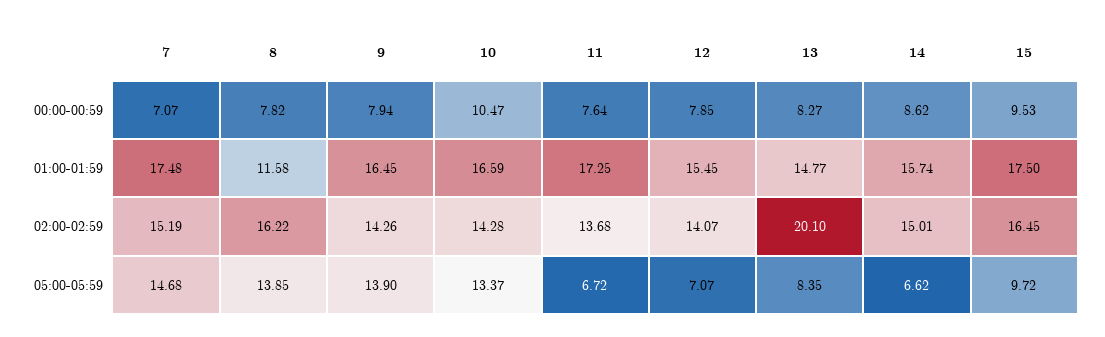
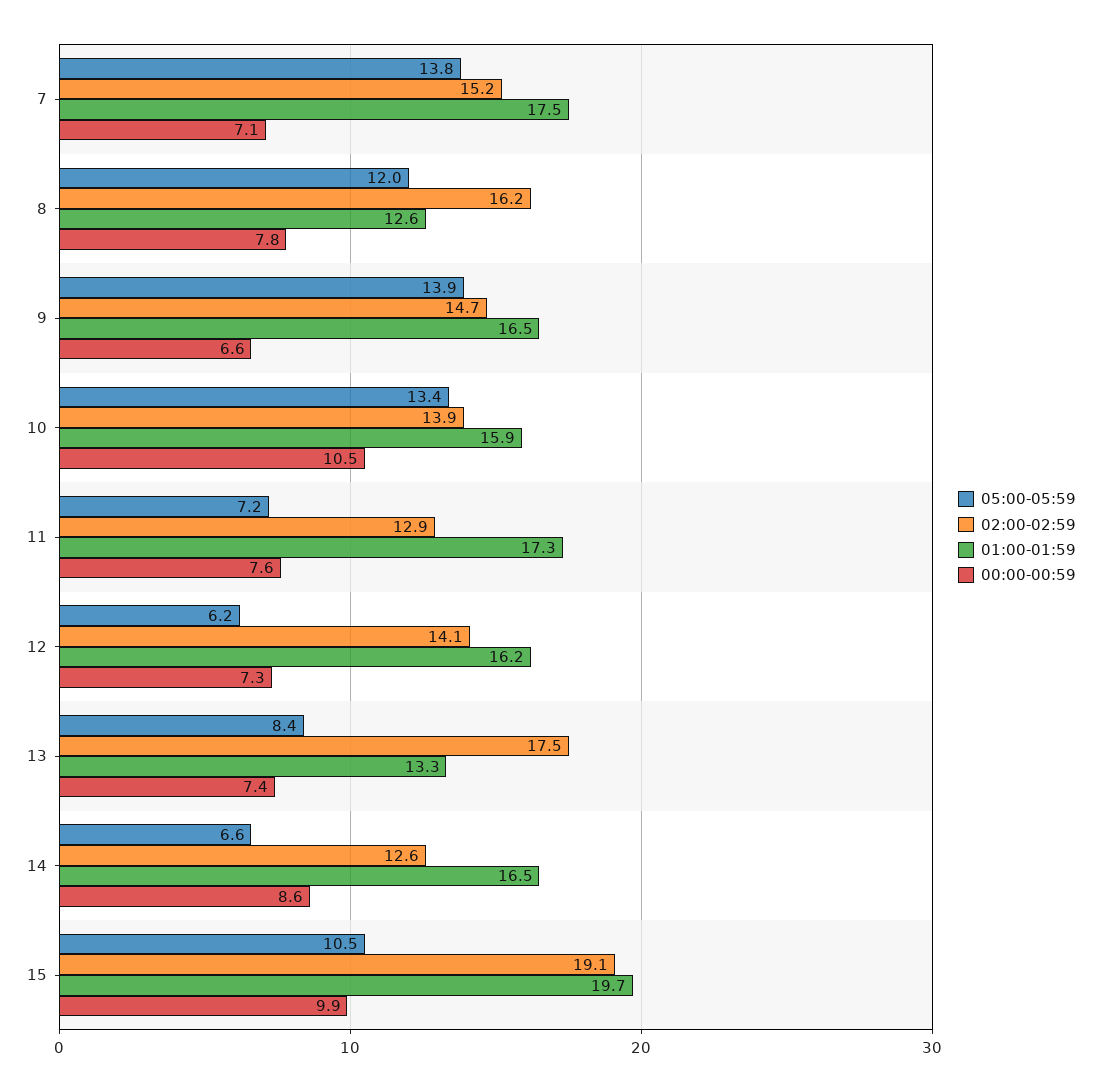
00:00-00:59, 9: 7.94 -> 6.6
00:00-00:59, 12: 7.85 -> 7.3
00:00-00:59, 13: 8.27 -> 7.4
00:00-00:59, 15: 9.53 -> 9.9
01:00-01:59, 8: 11.58 -> 12.6
01:00-01:59, 10: 16.59 -> 15.9
01:00-01:59, 12: 15.45 -> 16.2
01:00-01:59, 13: 14.77 -> 13.3
01:00-01:59, 14: 15.74 -> 16.5
01:00-01:59, 15: 17.5 -> 19.7
02:00-02:59, 9: 14.26 -> 14.7
02:00-02:59, 10: 14.28 -> 13.9
02:00-02:59, 11: 13.68 -> 12.9
02:00-02:59, 13: 20.1 -> 17.5
02:00-02:59, 14: 15.01 -> 12.6
02:00-02:59, 15: 16.45 -> 19.1
05:00-05:59, 7: 14.68 -> 13.8
05:00-05:59, 8: 13.85 -> 12
05:00-05:59, 11: 6.72 -> 7.2
05:00-05:59, 12: 7.07 -> 6.2
05:00-05:59, 15: 9.72 -> 10.5

